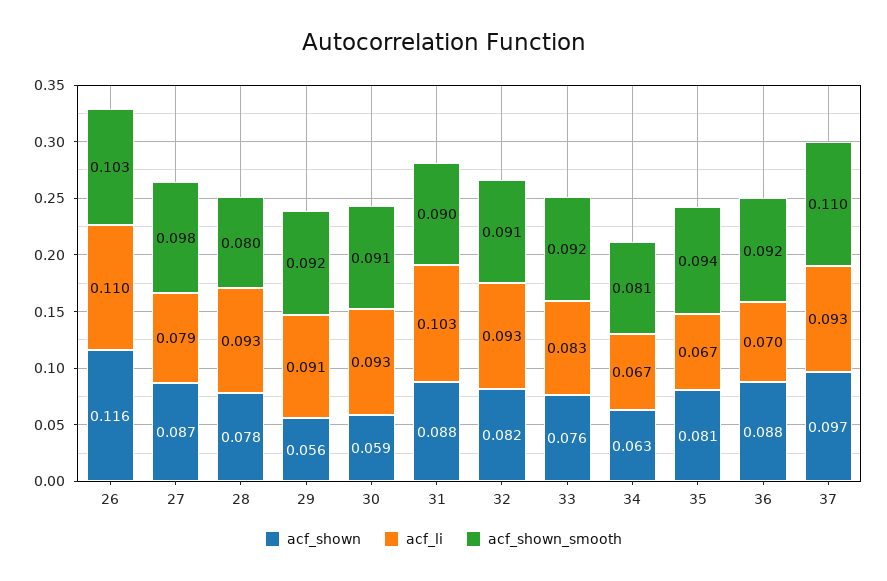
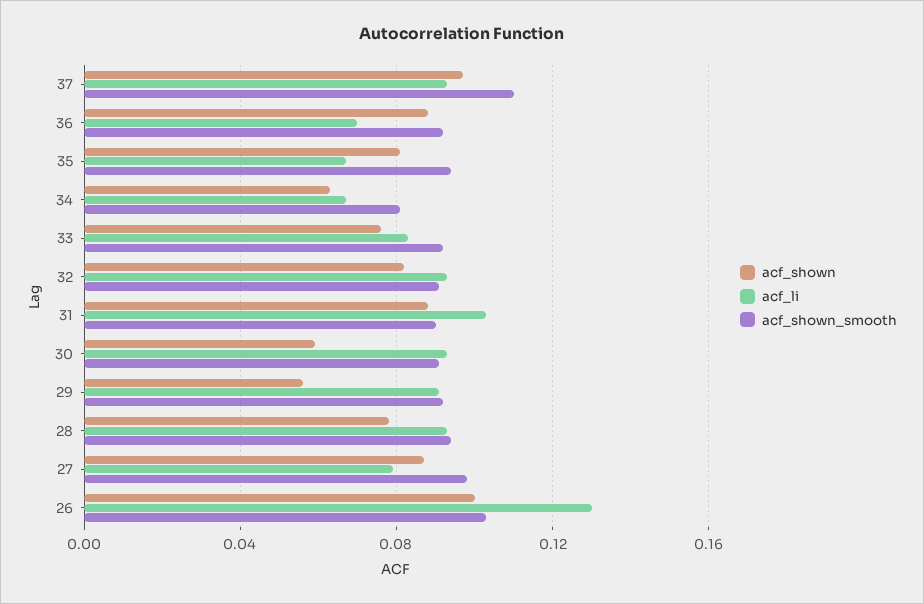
acf_shown, 26: 0.116 -> 0.1
acf_li, 26: 0.11 -> 0.13
acf_shown_smooth, 28: 0.08 -> 0.095

